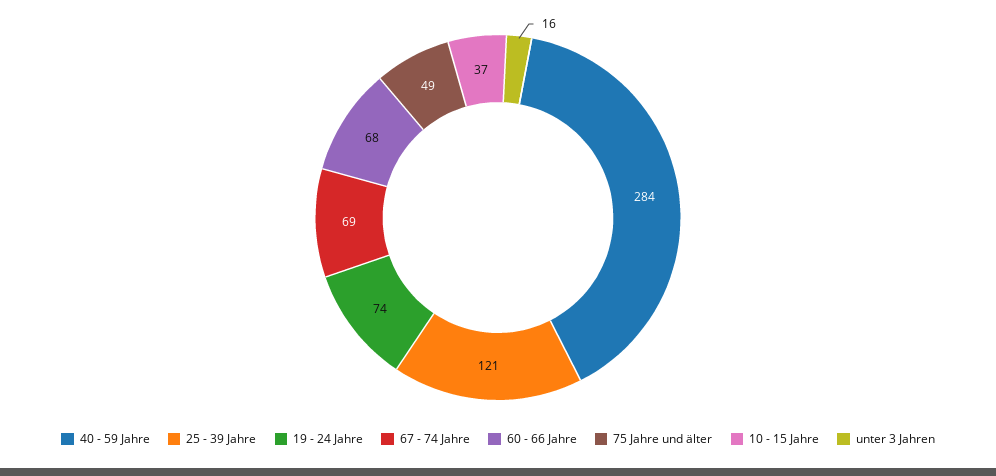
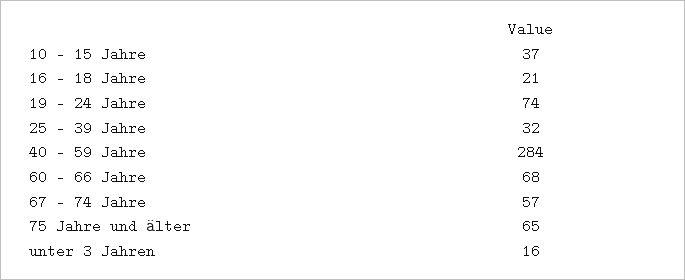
25 - 39 Jahre: 121 -> 32
67 - 74 Jahre: 69 -> 57
75 Jahre und älter: 49 -> 65
16 - 18 Jahre: none -> 21

